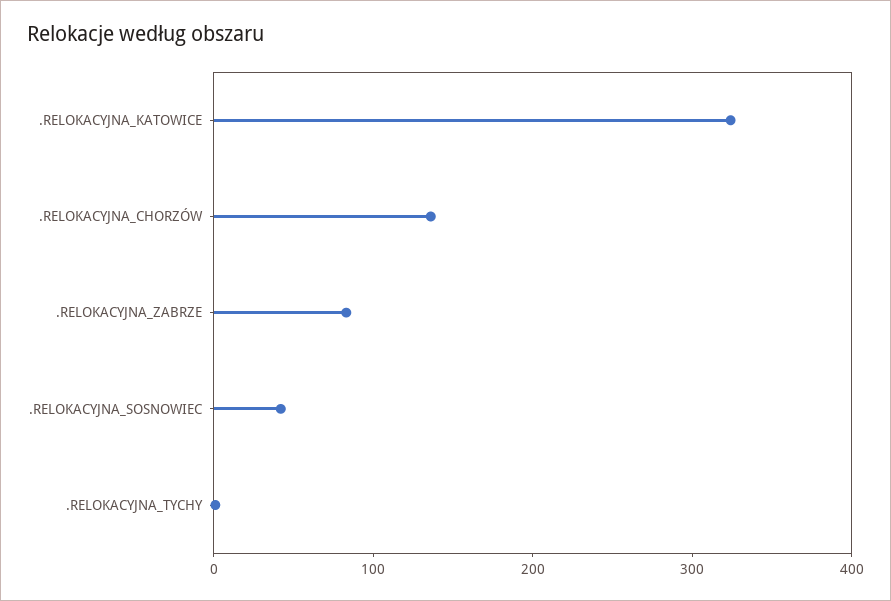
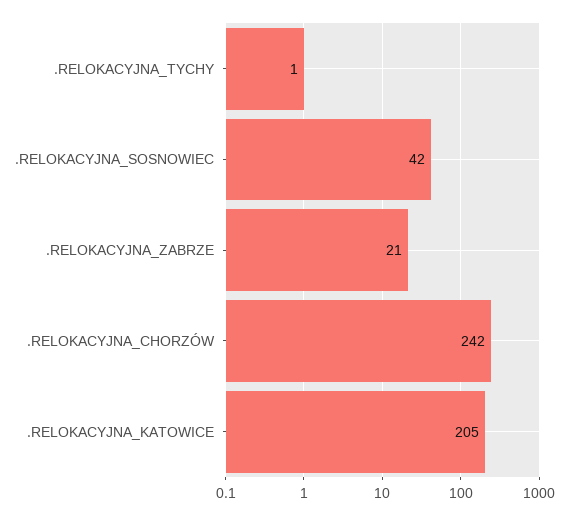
.RELOKACYJNA_KATOWICE: 320 -> 205
.RELOKACYJNA_CHORZÓW: 140 -> 242
.RELOKACYJNA_ZABRZE: 80 -> 21

